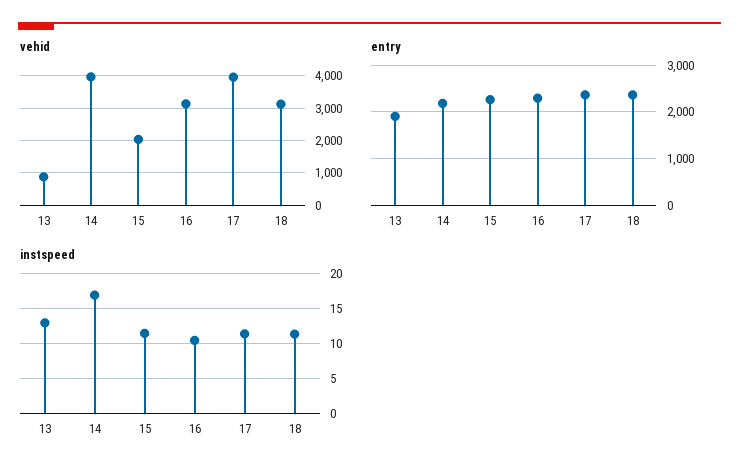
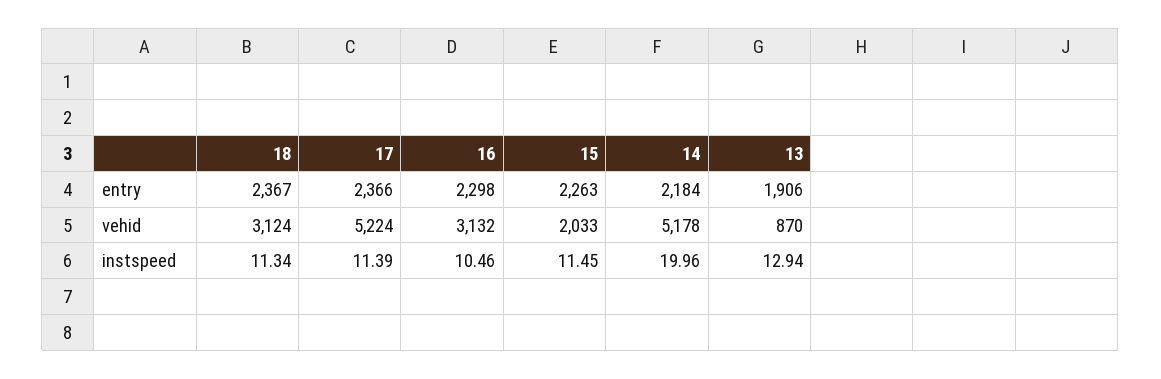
vehid, 14: 4000 -> 5178
vehid, 17: 4000 -> 5224
instspeed, 14: 17 -> 19.96

